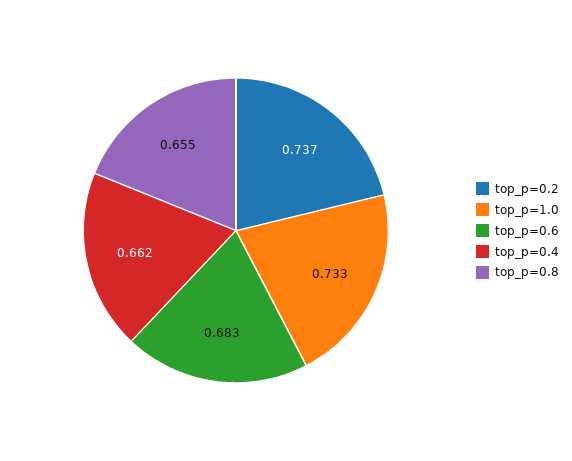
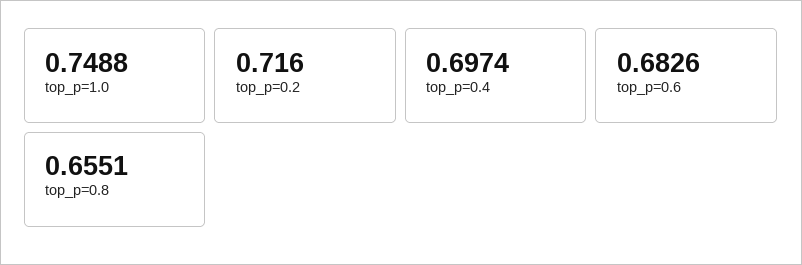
top_p=0.2: 0.737 -> 0.716
top_p=1.0: 0.733 -> 0.7488
top_p=0.4: 0.662 -> 0.6974

